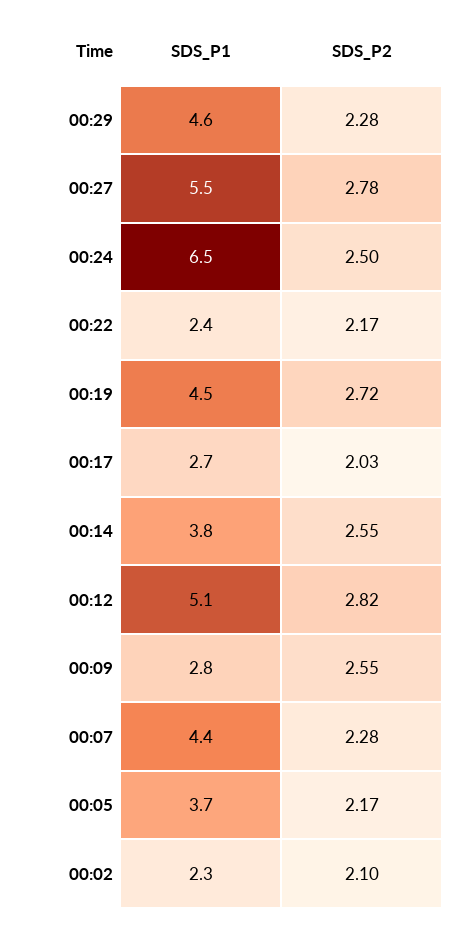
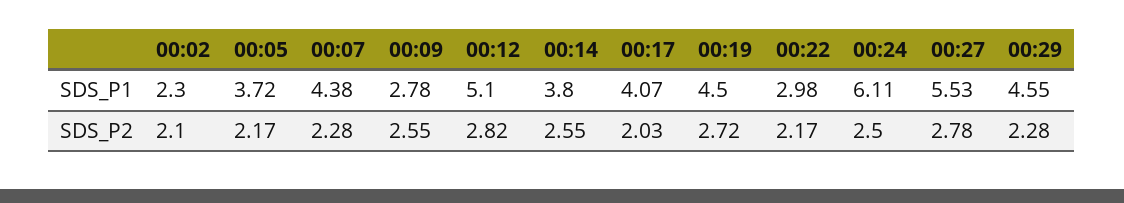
SDS_P1, 00:24: 6.5 -> 6.11
SDS_P1, 00:22: 2.4 -> 2.98
SDS_P1, 00:17: 2.7 -> 4.07

